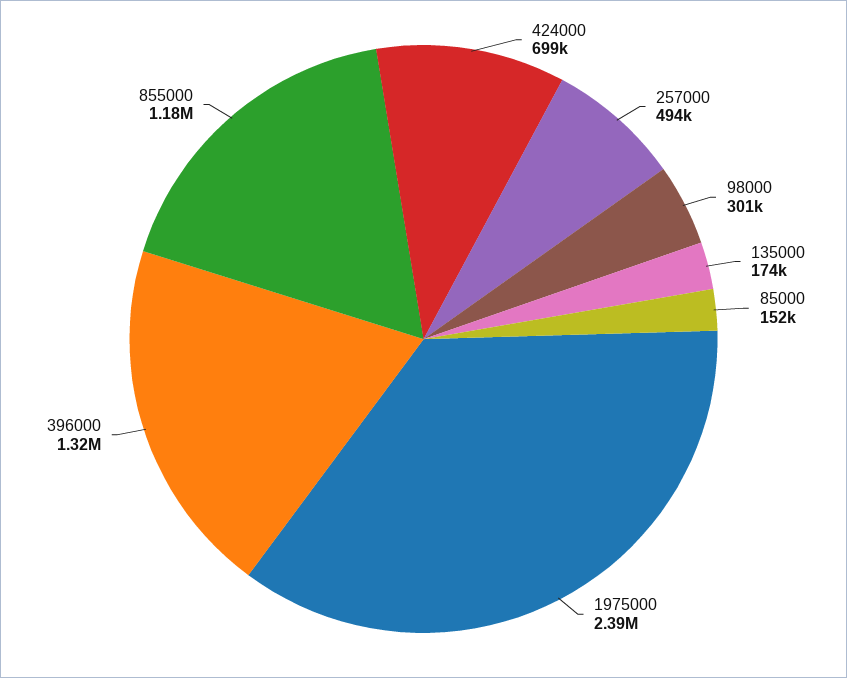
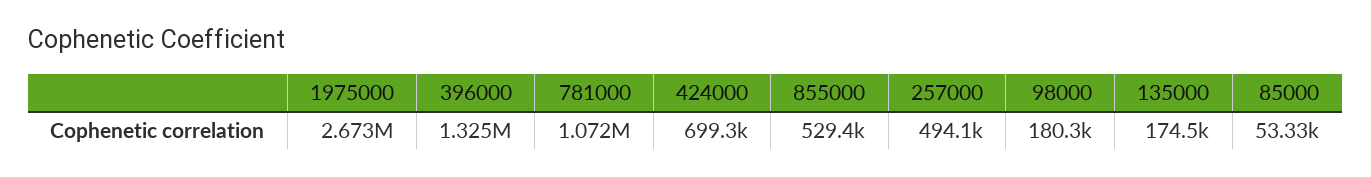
98000: 301000 -> 180300
85000: 152000 -> 53330
1975000: 2390000 -> 2673000
855000: 1180000 -> 529400
781000: none -> 1072000

